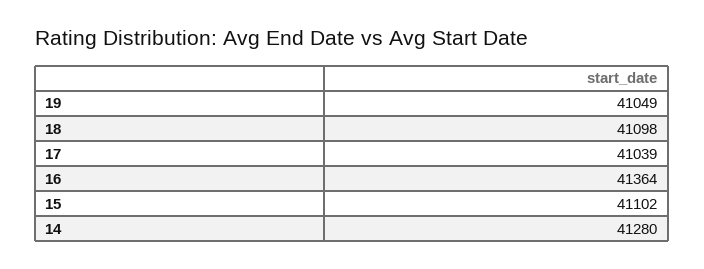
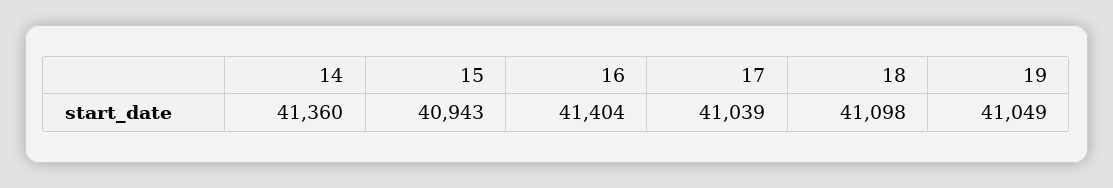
16: 41364 -> 41404
15: 41102 -> 40943
14: 41280 -> 41360

